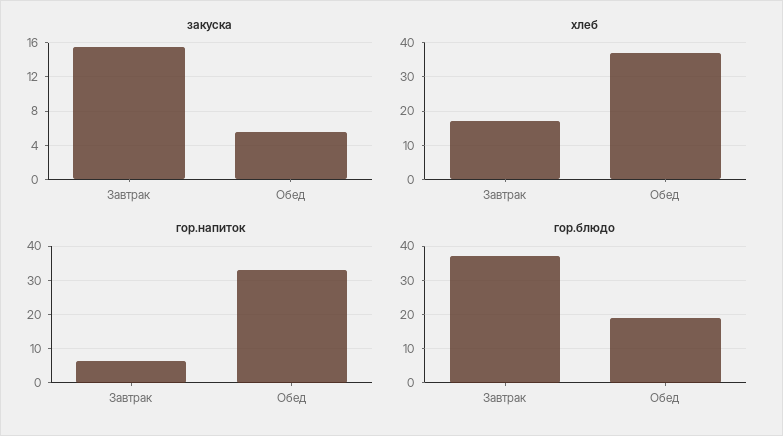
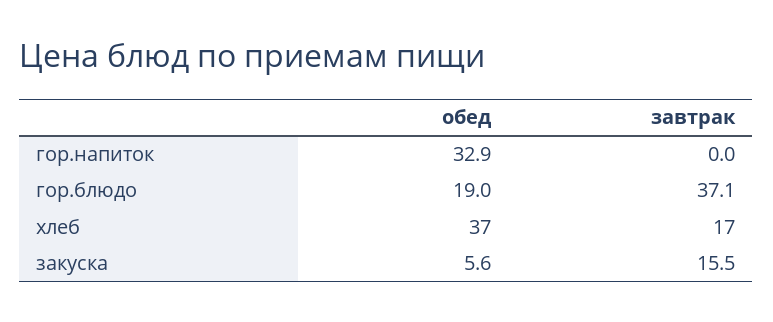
гор.напиток, Завтрак: 6 -> 0

